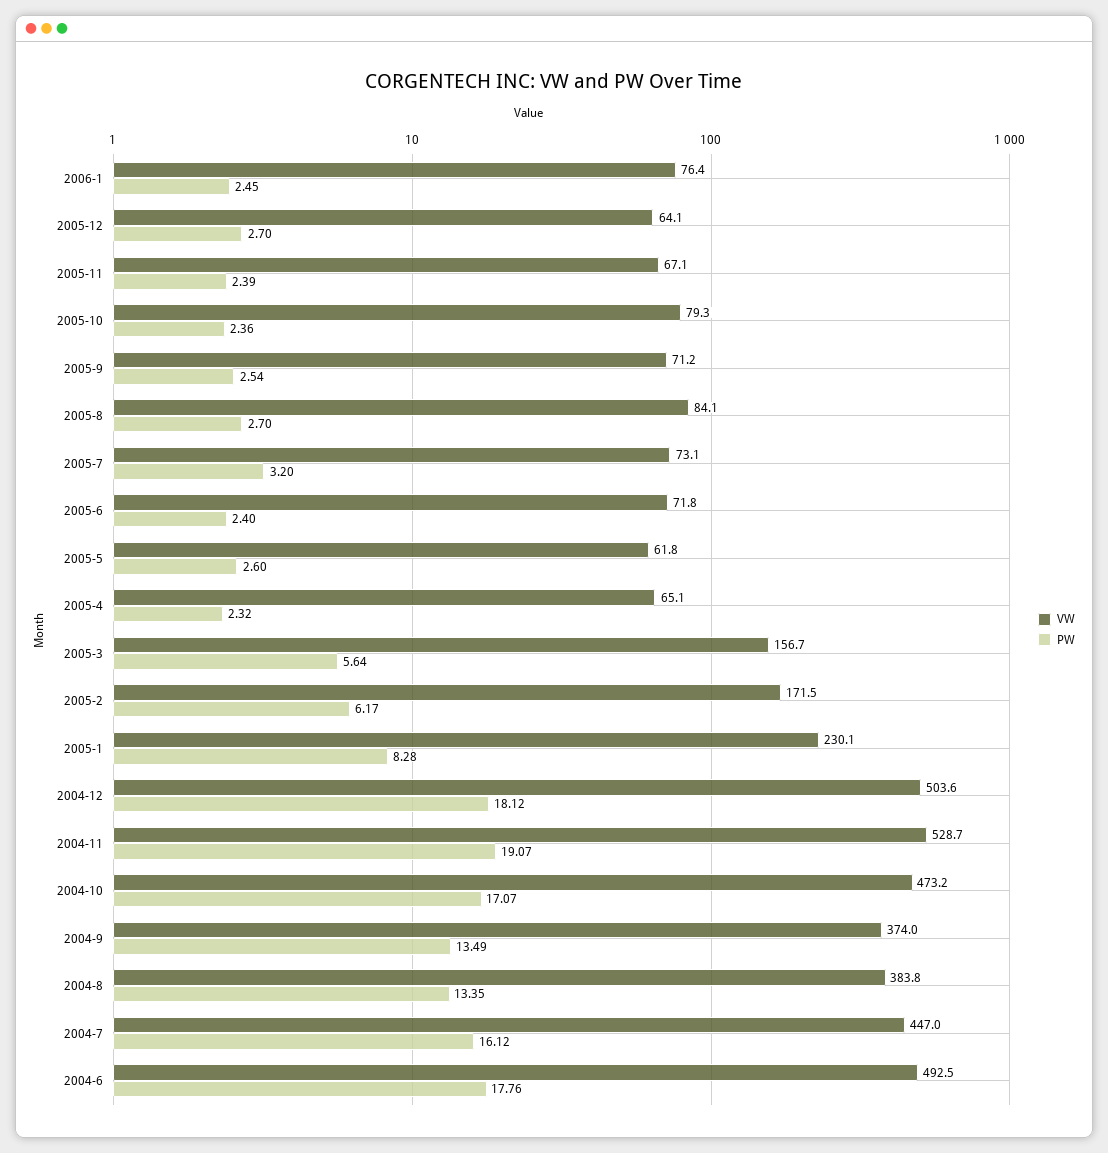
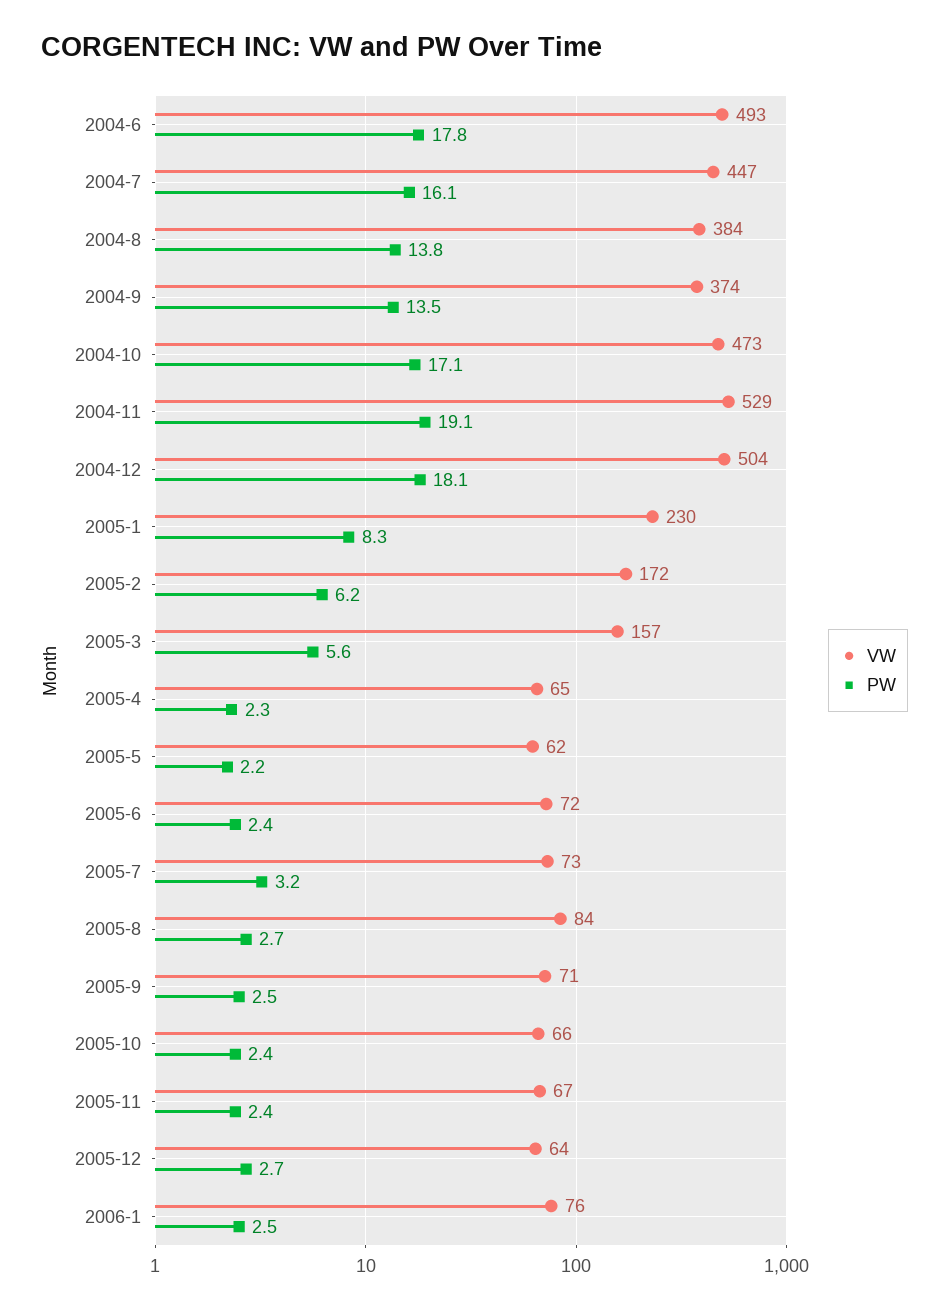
VW, 2005-10: 79.3 -> 66
PW, 2005-5: 2.6 -> 2.2
PW, 2004-8: 13.35 -> 13.8

